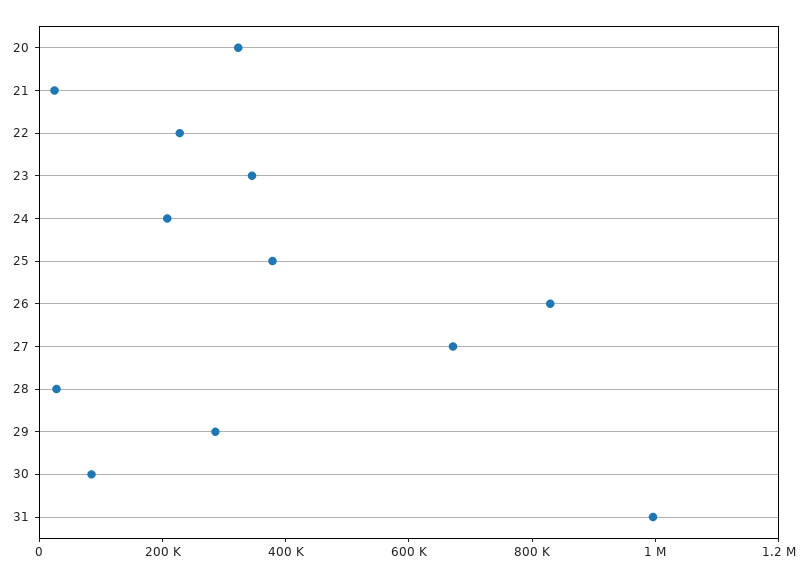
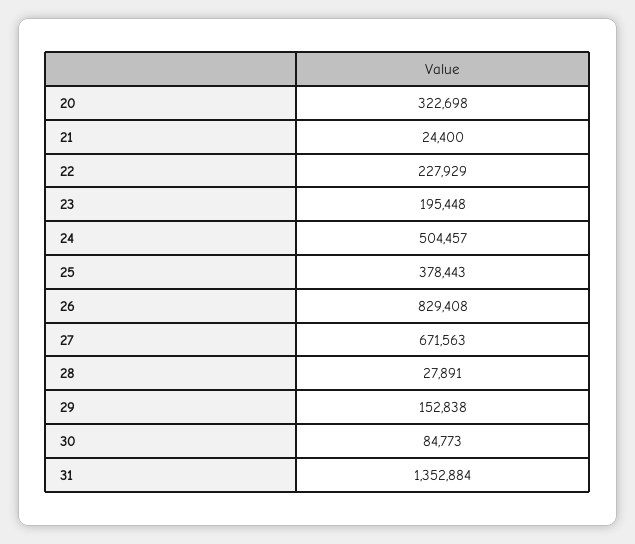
23: 350000 -> 195448
24: 200000 -> 504457
29: 300000 -> 152838
31: 1000000 -> 1352884

